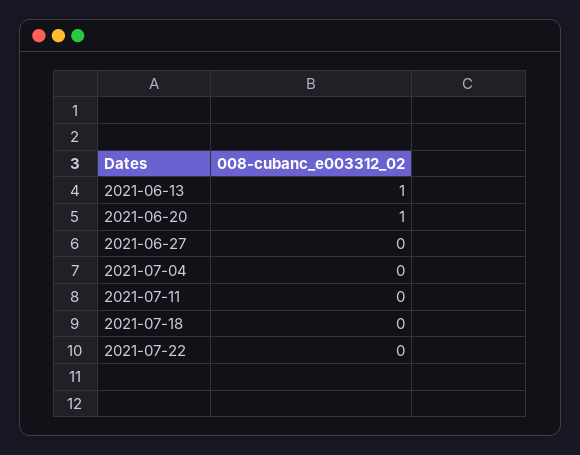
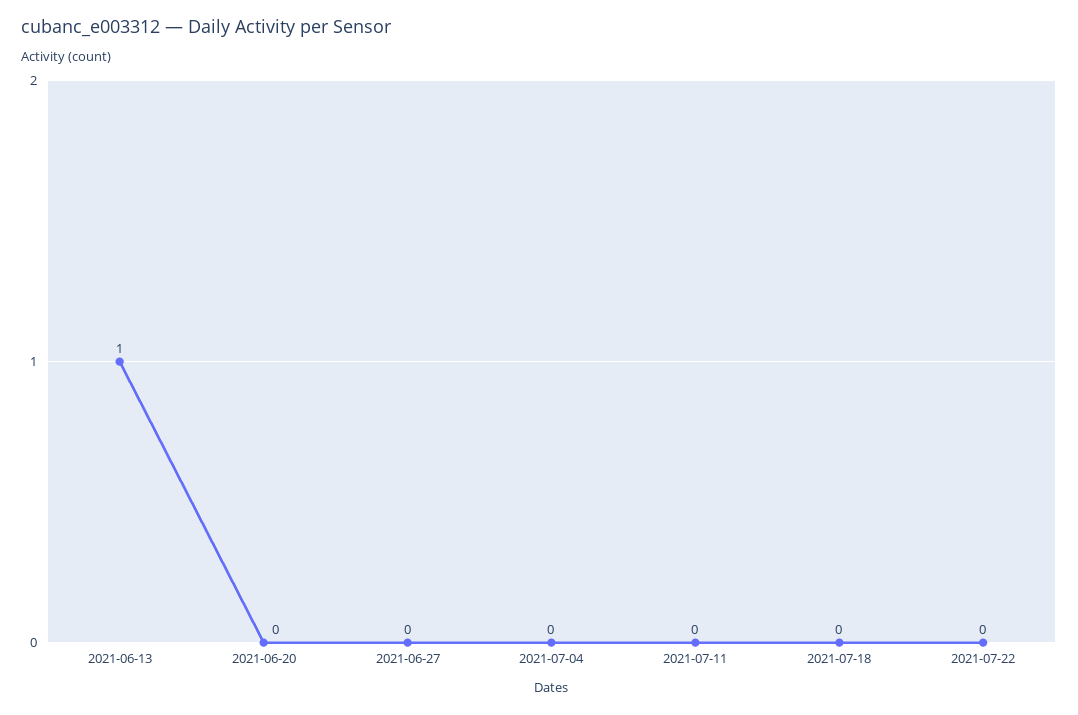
2021-06-20: 1 -> 0

